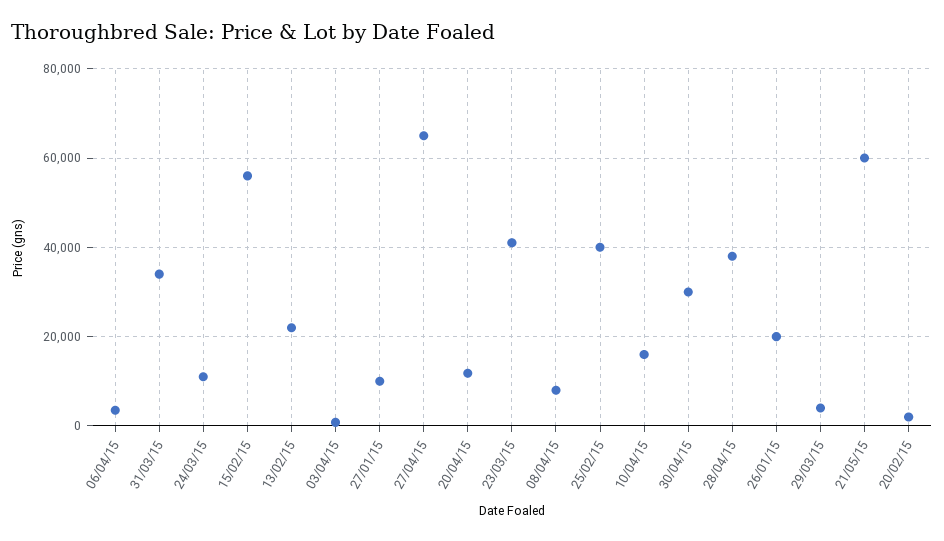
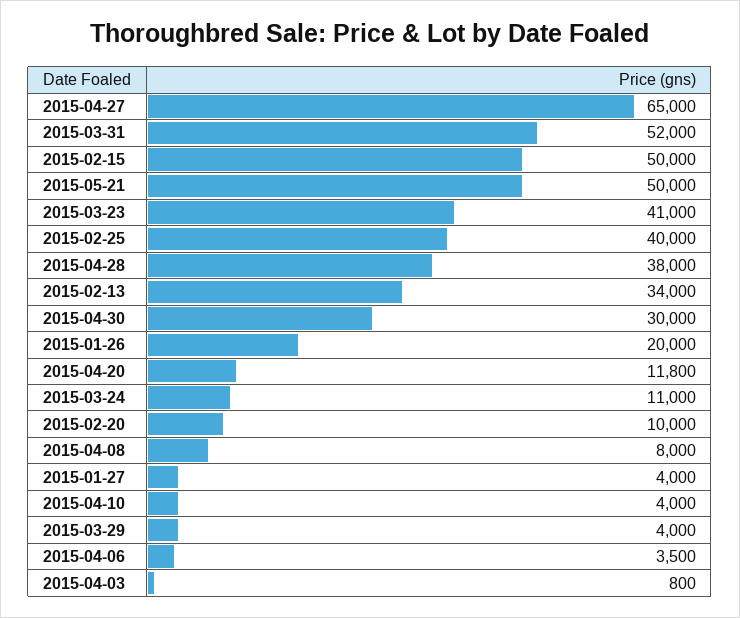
31/03/15: 34000 -> 52000
15/02/15: 56000 -> 50000
13/02/15: 22000 -> 34000
27/01/15: 10000 -> 4000
10/04/15: 16000 -> 4000
21/05/15: 60000 -> 50000
20/02/15: 2000 -> 10000

